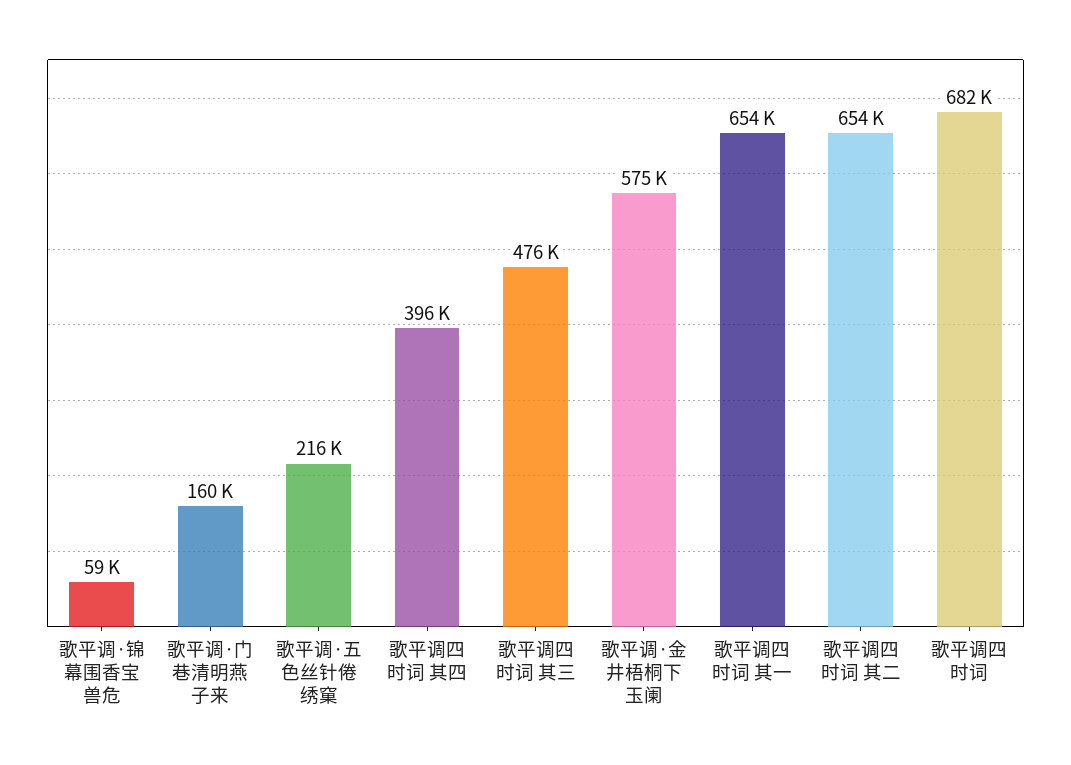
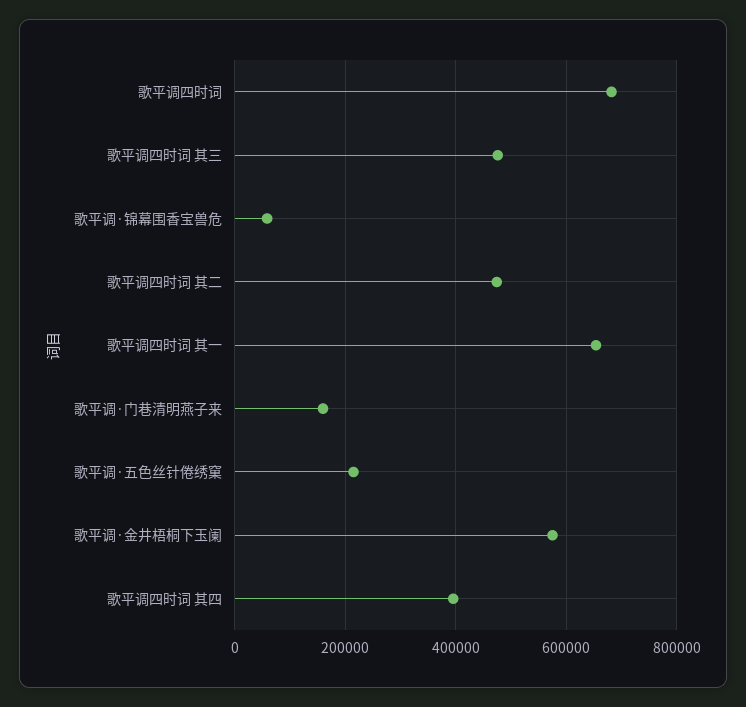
歌平调四时词 其二: 654000 -> 480000

